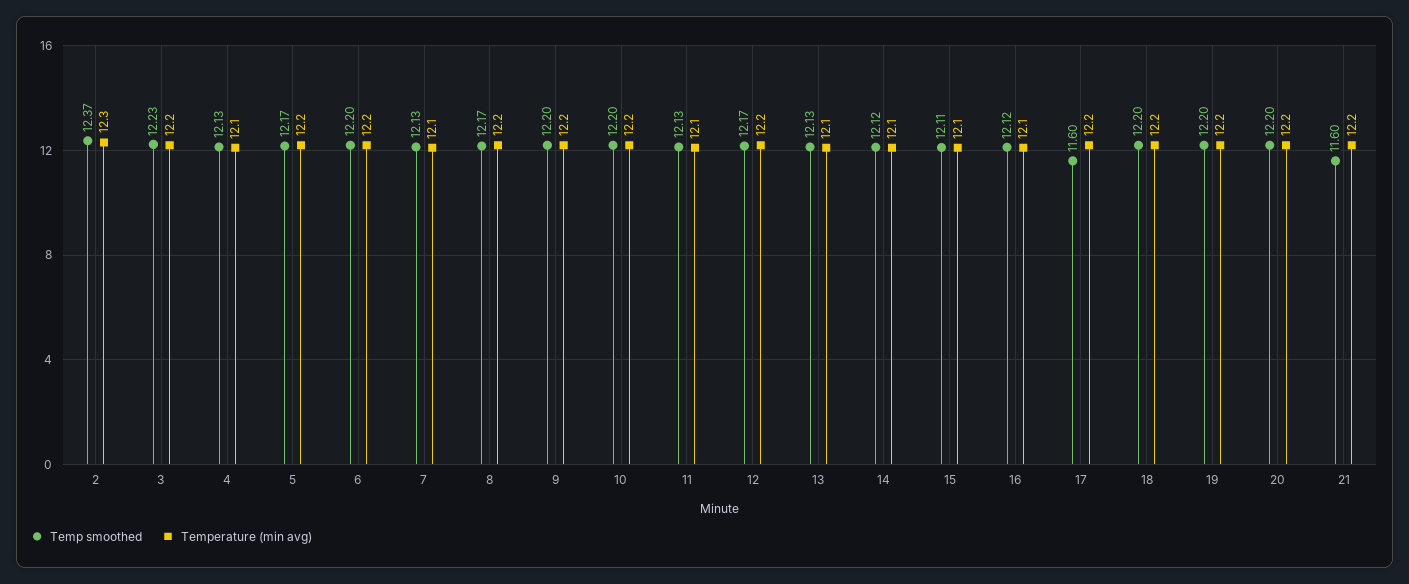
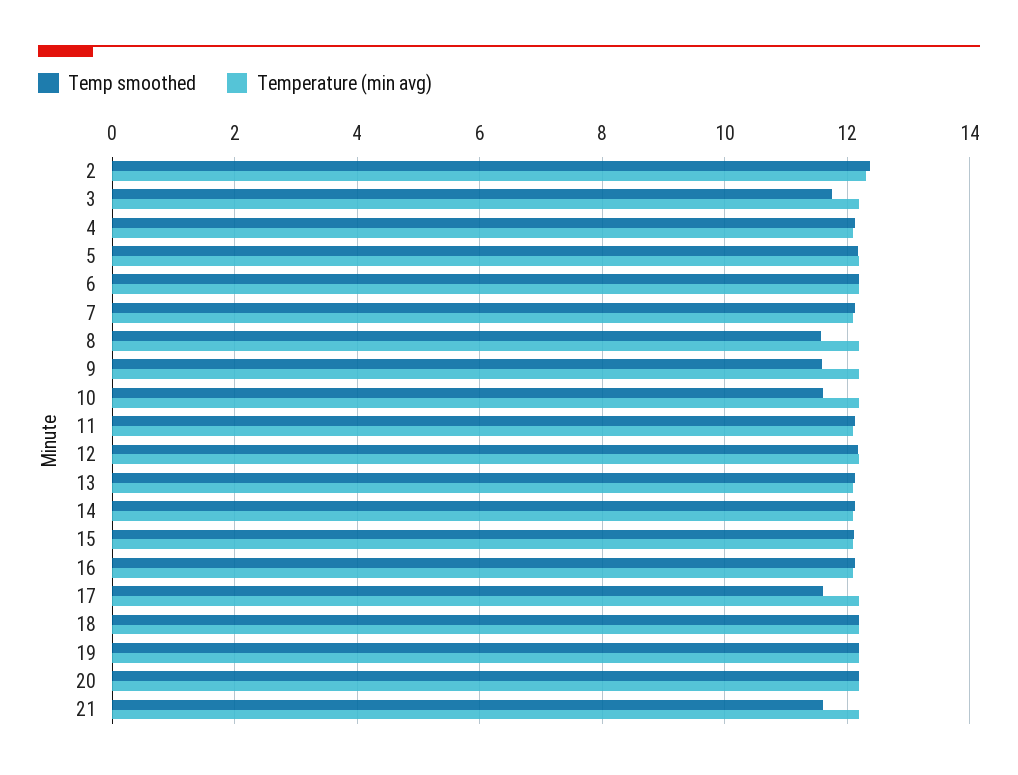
Temp smoothed, 3: 12.23 -> 11.8
Temp smoothed, 8: 12.17 -> 11.6
Temp smoothed, 9: 12.2 -> 11.6
Temp smoothed, 10: 12.2 -> 11.6

